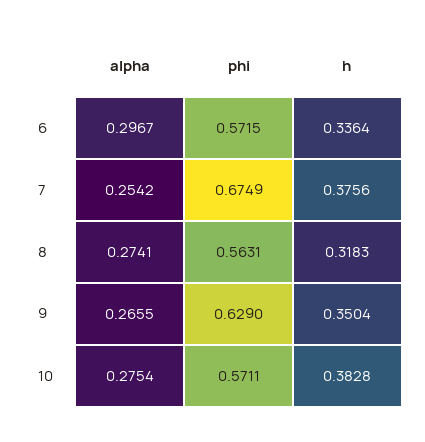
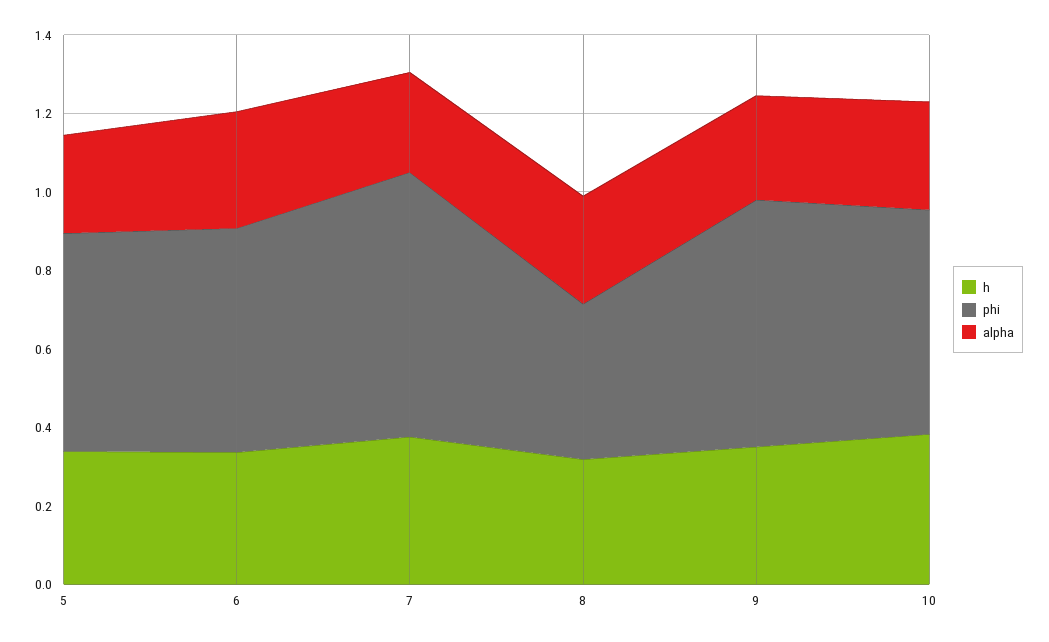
phi, 8: 0.5631 -> 0.4
h, 5: none -> 0.35
phi, 5: none -> 0.55
alpha, 5: none -> 0.25

